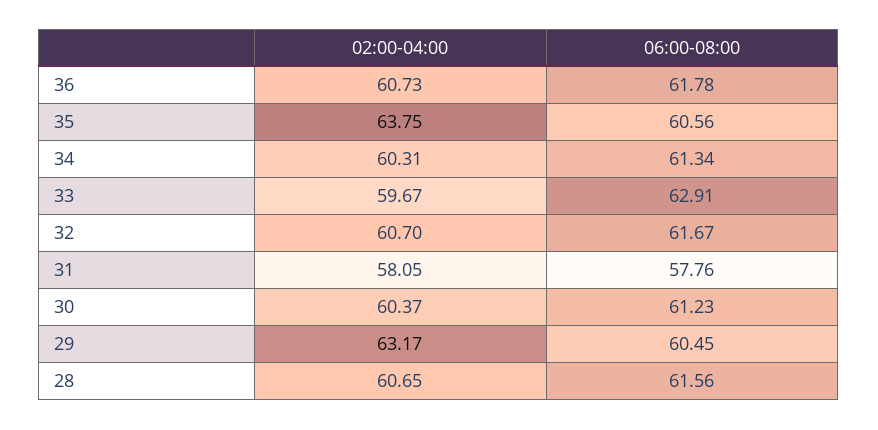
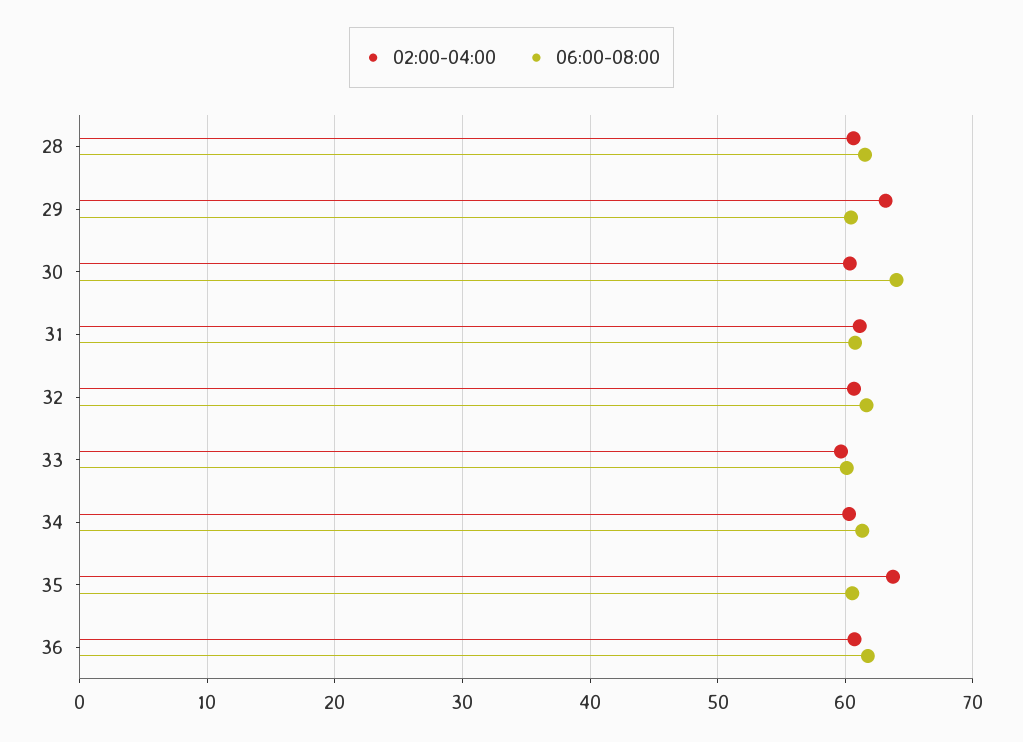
06:00-08:00, 33: 62.91 -> 60
02:00-04:00, 31: 58.05 -> 61
06:00-08:00, 31: 57.76 -> 61
06:00-08:00, 30: 61.23 -> 64

